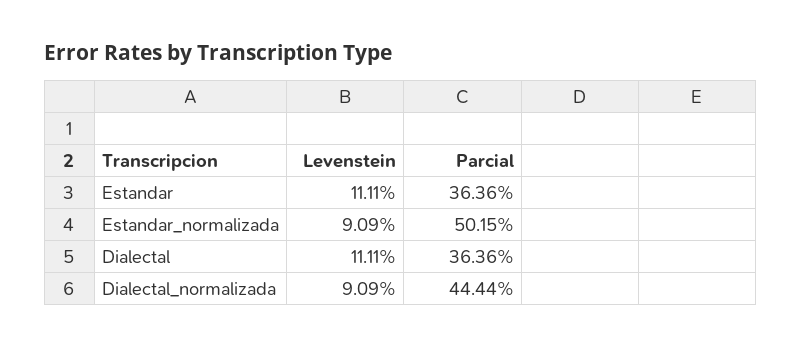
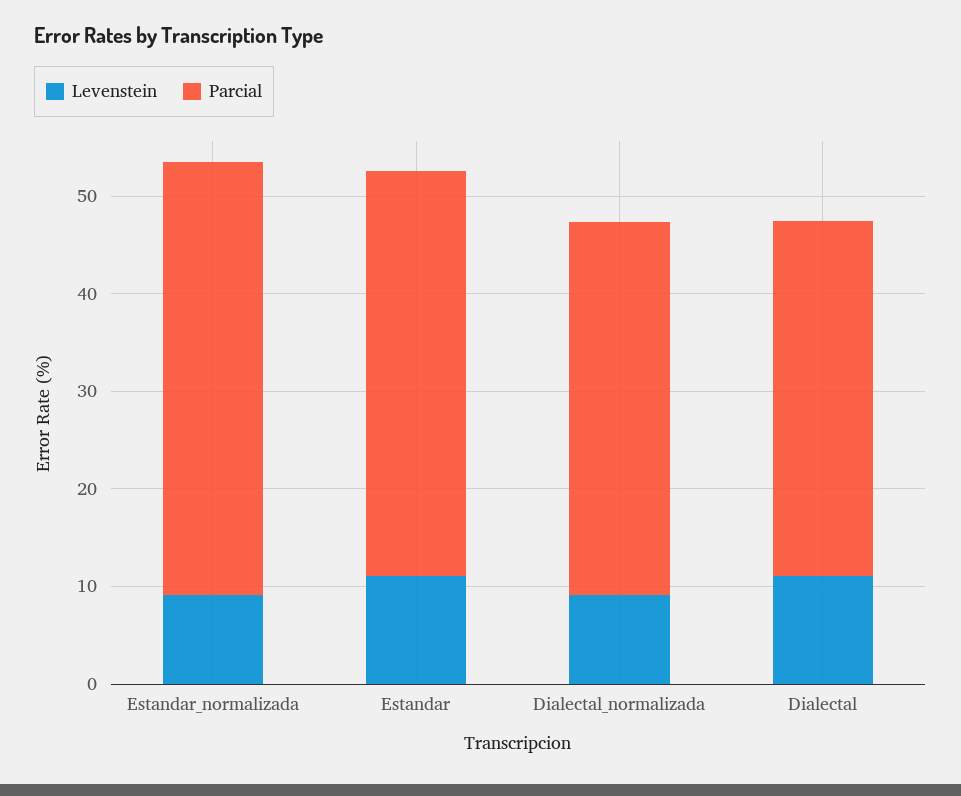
Parcial, Estandar: 36.36 -> 42
Parcial, Estandar_normalizada: 50.15 -> 44
Parcial, Dialectal_normalizada: 44.44 -> 38

